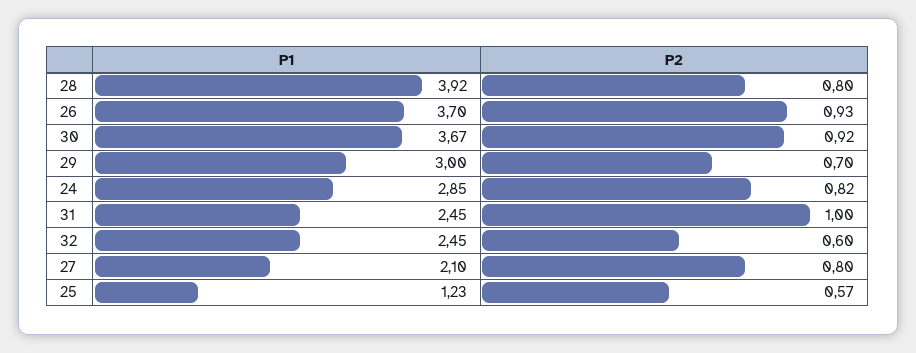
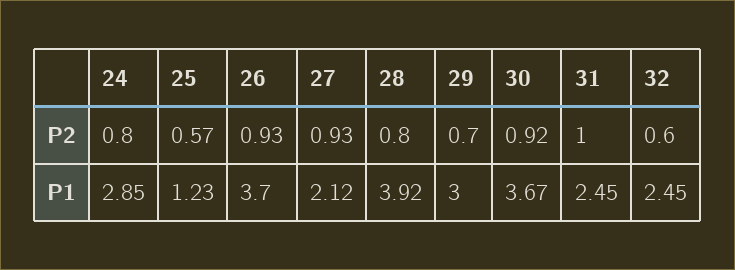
P2, 24: 0.82 -> 0.8
P1, 27: 2.1 -> 2.12
P2, 27: 0.8 -> 0.93

